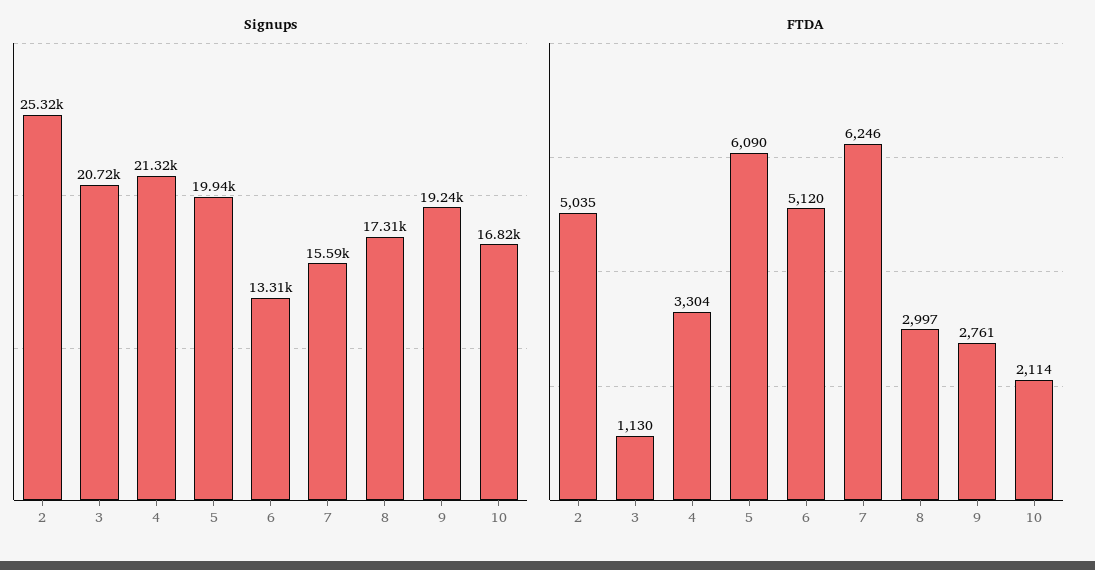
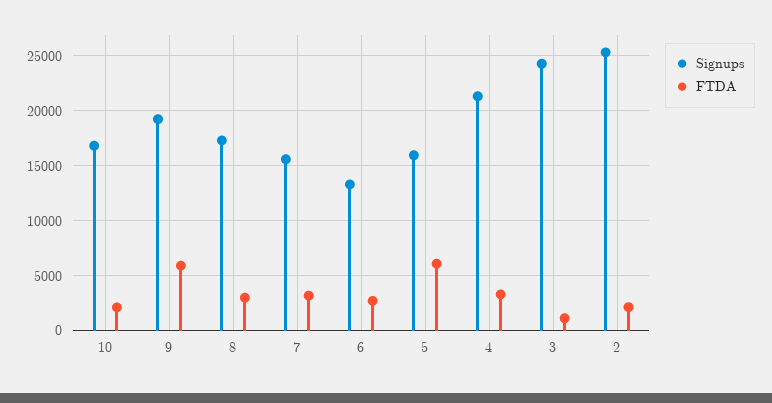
Signups, 3: 20720 -> 24000
Signups, 5: 19940 -> 16000
FTDA, 2: 5035 -> 2000
FTDA, 6: 5120 -> 3000
FTDA, 7: 6246 -> 3000
FTDA, 9: 2761 -> 6000

